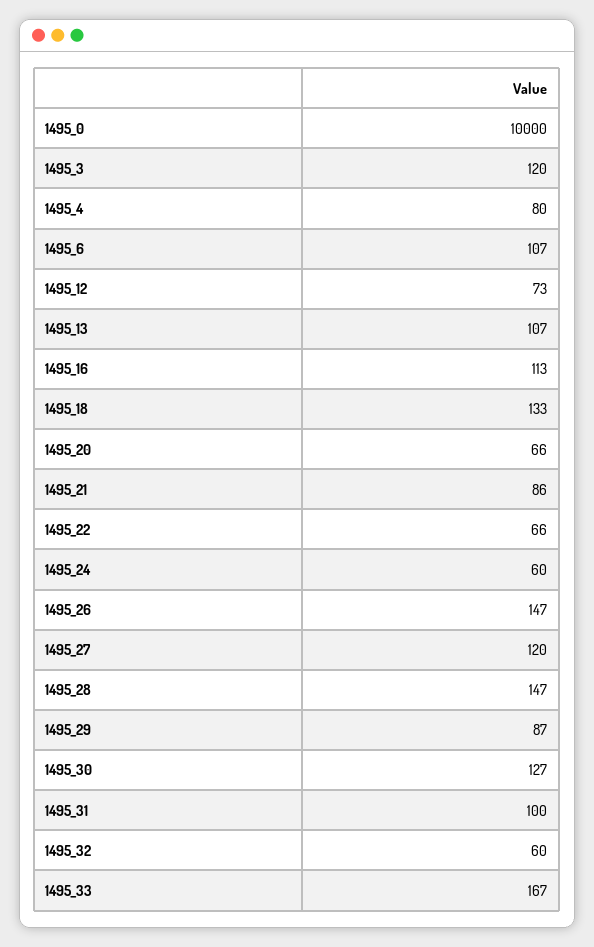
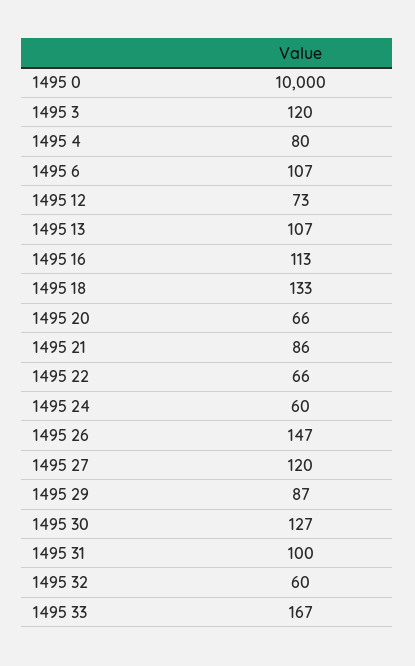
1495_28: 147 -> none

